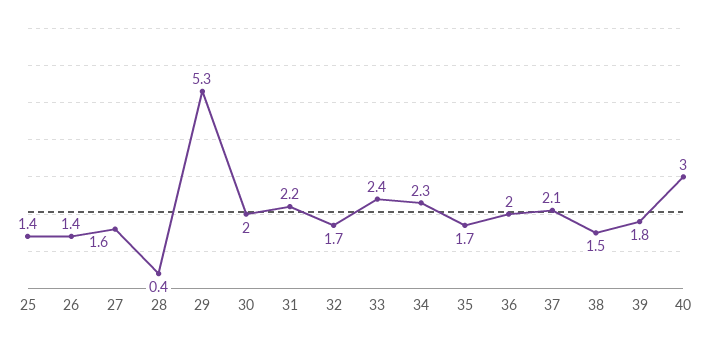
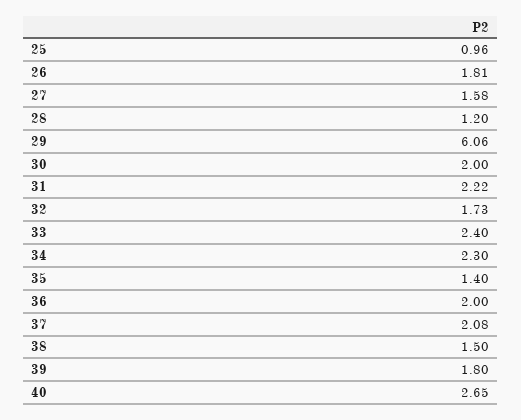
25: 1.4 -> 0.96
26: 1.4 -> 1.81
28: 0.4 -> 1.2
29: 5.3 -> 6.06
35: 1.7 -> 1.4
40: 3 -> 2.65

